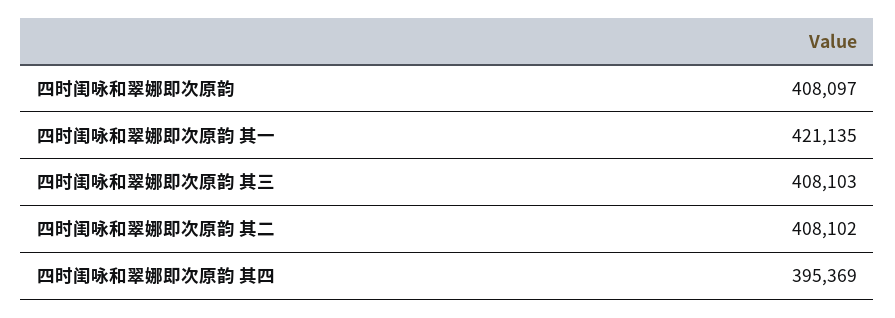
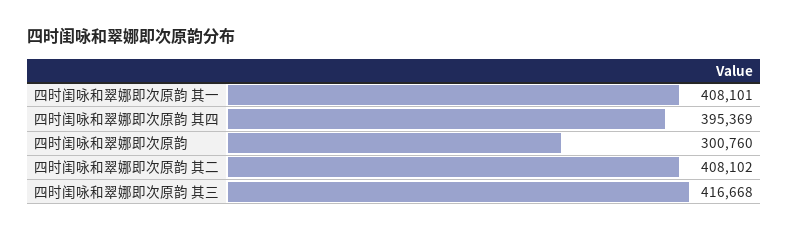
四时闺咏和翠娜即次原韵: 408097 -> 300760
四时闺咏和翠娜即次原韵 其一: 421135 -> 408101
四时闺咏和翠娜即次原韵 其三: 408103 -> 416668

